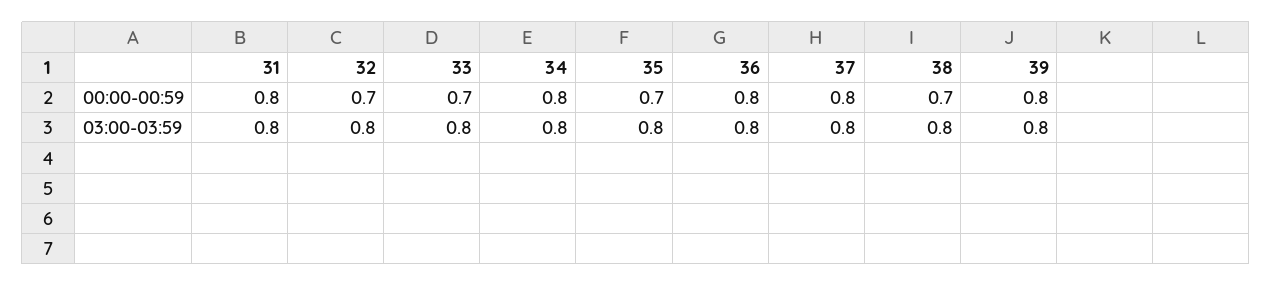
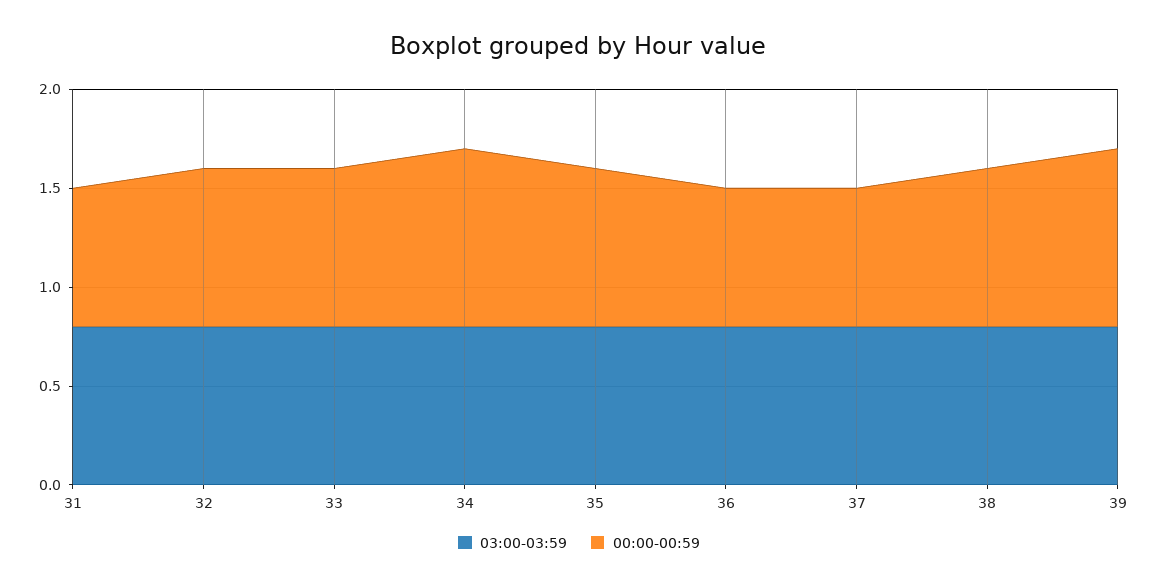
00:00-00:59, 31: 0.8 -> 0.7
00:00-00:59, 32: 0.7 -> 0.8
00:00-00:59, 33: 0.7 -> 0.8
00:00-00:59, 34: 0.8 -> 0.9
00:00-00:59, 35: 0.7 -> 0.8
00:00-00:59, 36: 0.8 -> 0.7
00:00-00:59, 37: 0.8 -> 0.7
00:00-00:59, 38: 0.7 -> 0.8
00:00-00:59, 39: 0.8 -> 0.9

